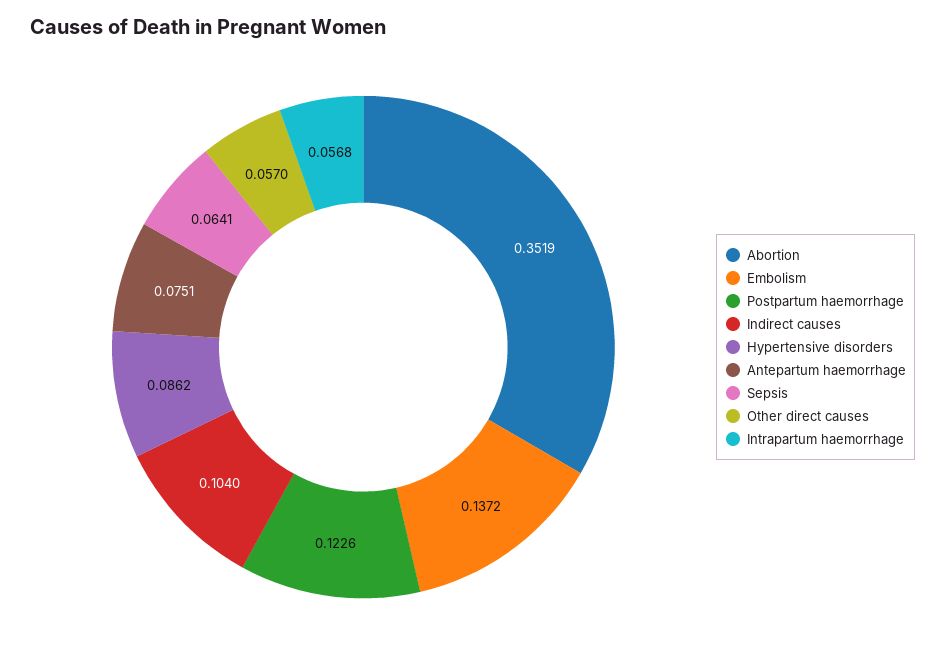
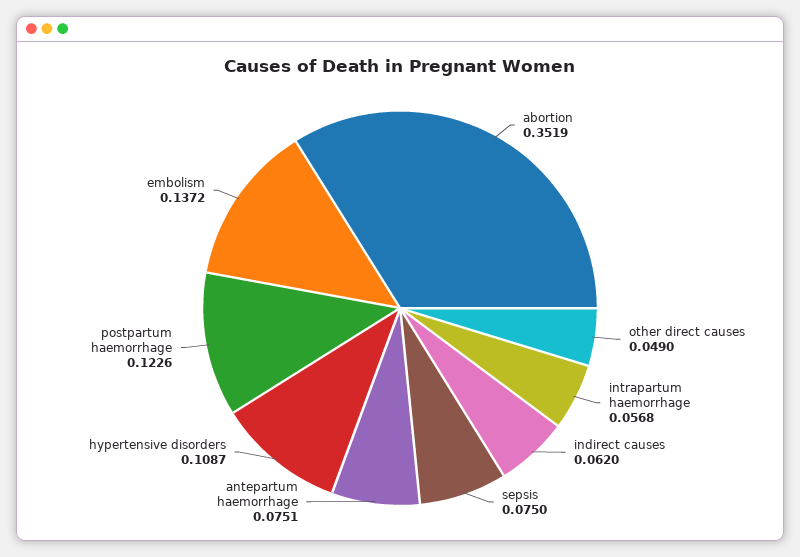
Indirect causes: 0.104 -> 0.062
Hypertensive disorders: 0.0862 -> 0.1087
Sepsis: 0.0641 -> 0.075
Other direct causes: 0.057 -> 0.049

